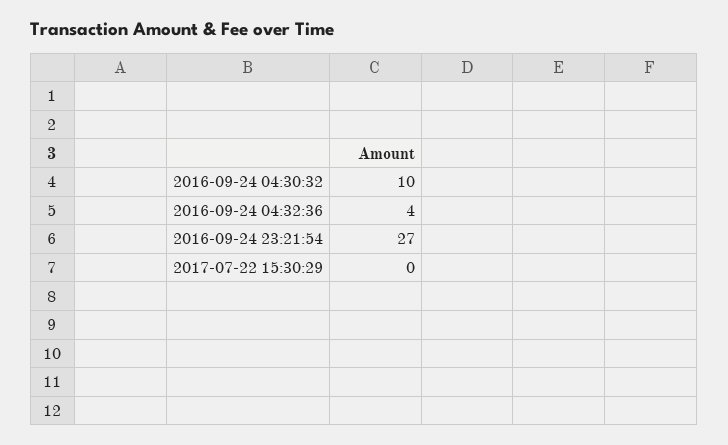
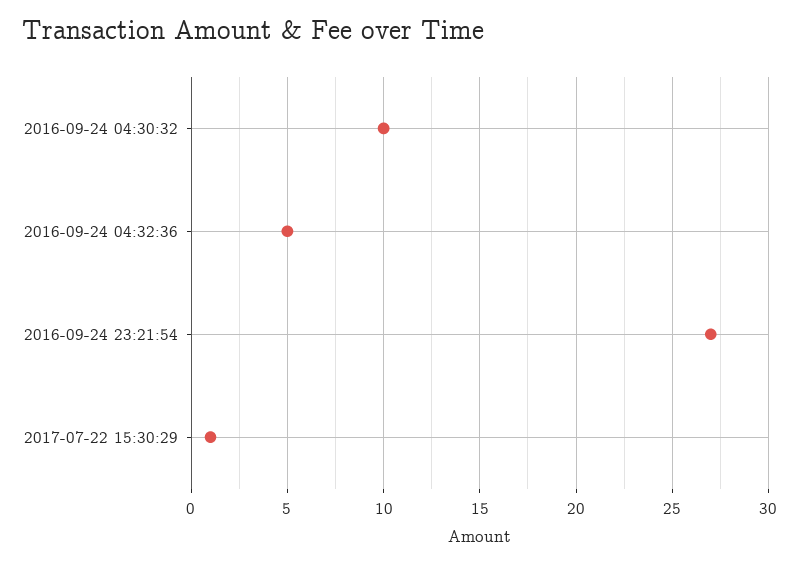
2016-09-24 04:32:36: 4 -> 5
2017-07-22 15:30:29: 0 -> 1

